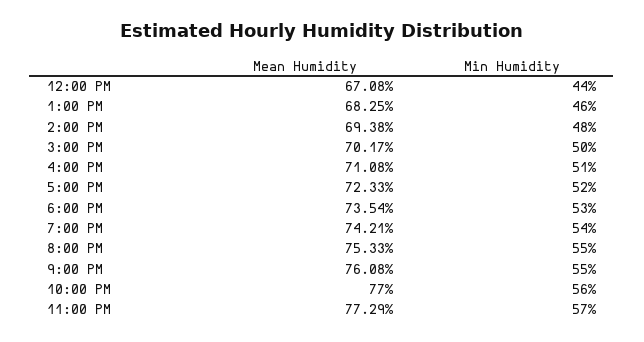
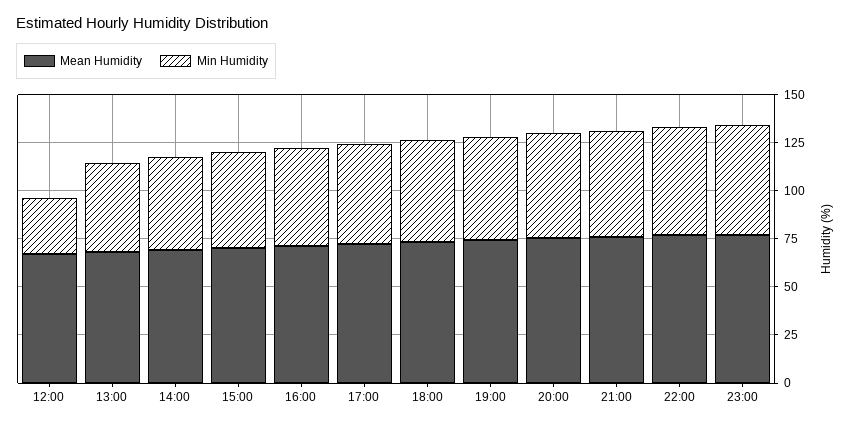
Min Humidity, 12:00 PM: 44 -> 30

